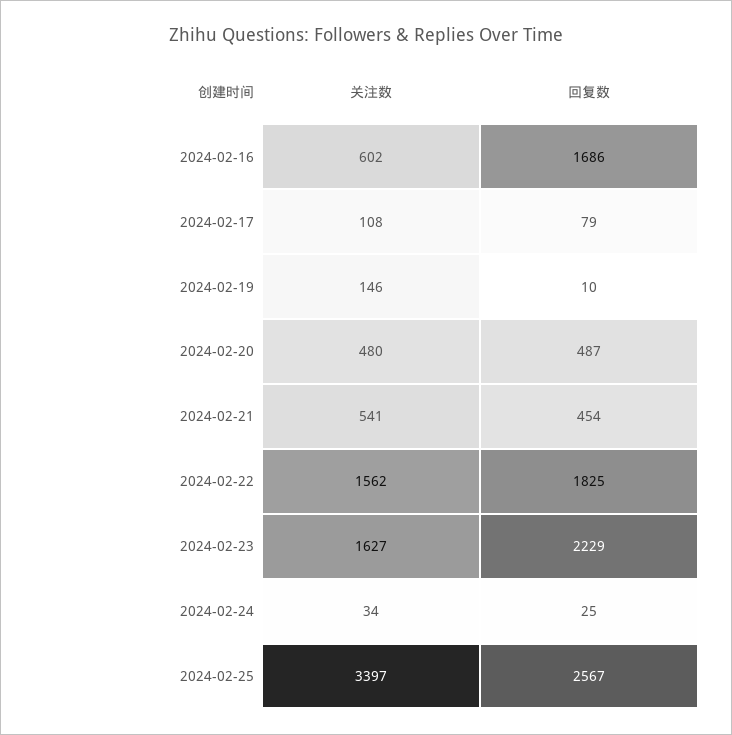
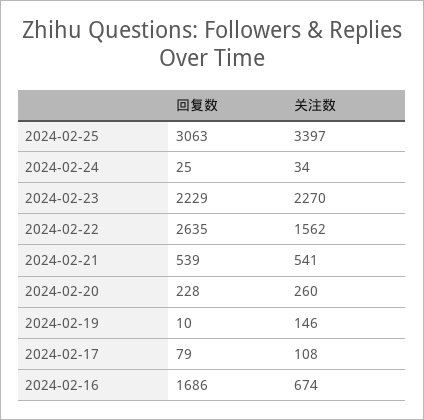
关注数, 2024-02-16: 602 -> 674
关注数, 2024-02-20: 480 -> 260
回复数, 2024-02-20: 487 -> 228
回复数, 2024-02-21: 454 -> 539
回复数, 2024-02-22: 1825 -> 2635
关注数, 2024-02-23: 1627 -> 2270
回复数, 2024-02-25: 2567 -> 3063

